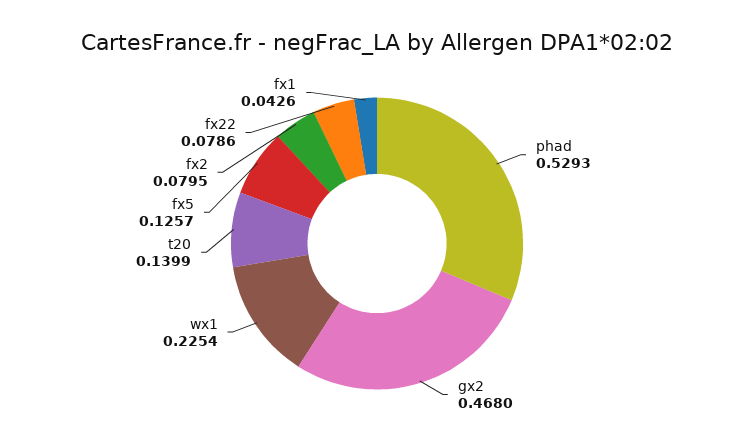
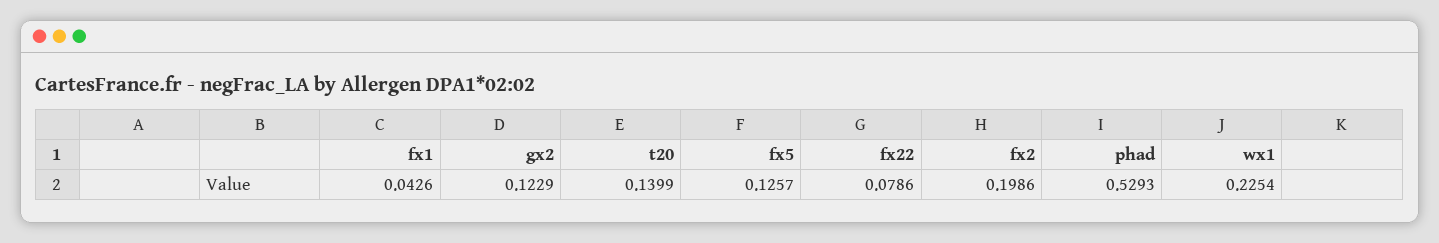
gx2: 0.468 -> 0.1229
fx2: 0.0795 -> 0.1986

